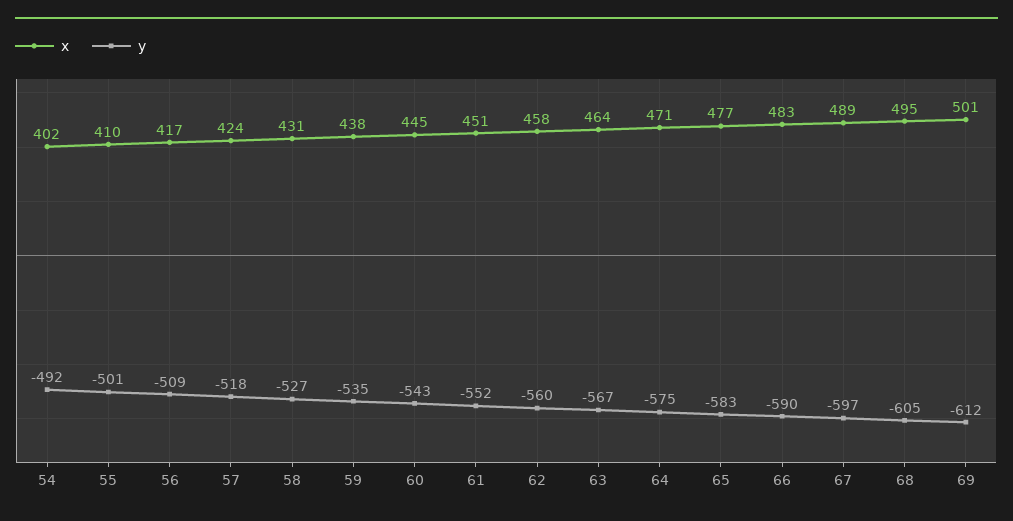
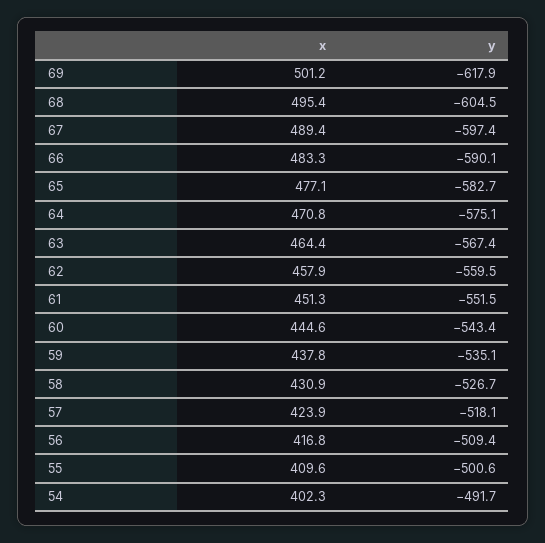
y, 69: -612 -> -617.9

